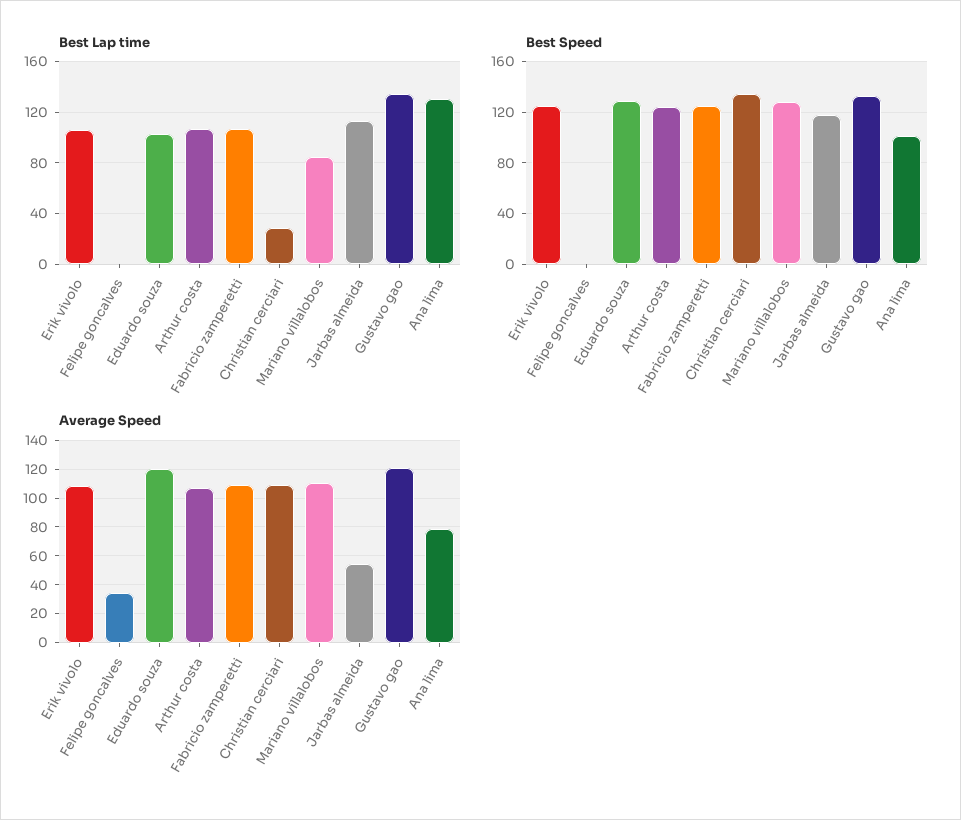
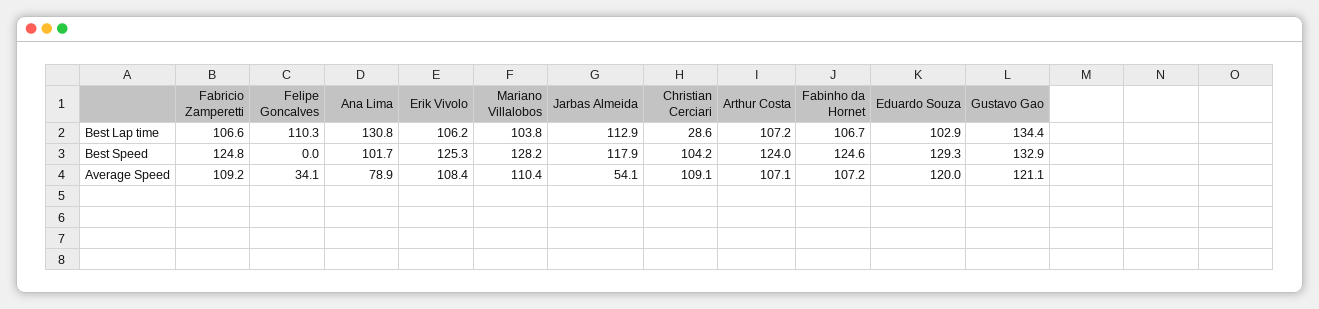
Best Lap time, Felipe goncalves: 0 -> 110.3
Best Lap time, Mariano villalobos: 85 -> 103.8
Best Speed, Christian cerciari: 135 -> 104.2
Best Lap time, Fabinho da Hornet: none -> 106.7
Best Speed, Fabinho da Hornet: none -> 124.6
Average Speed, Fabinho da Hornet: none -> 107.2

